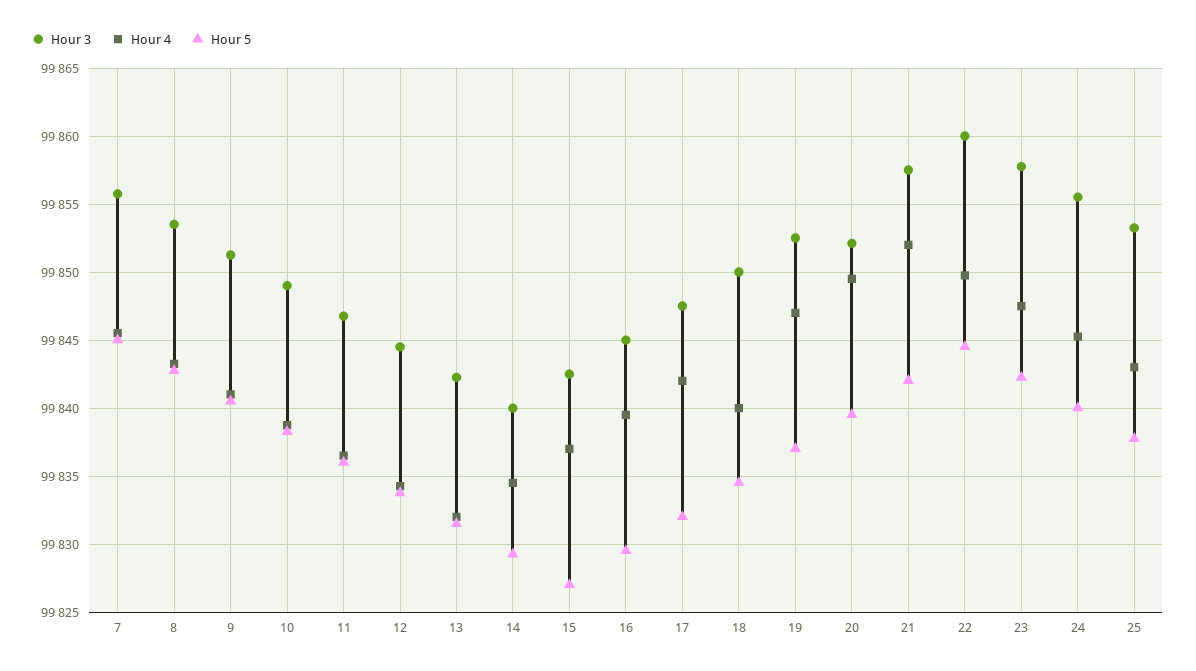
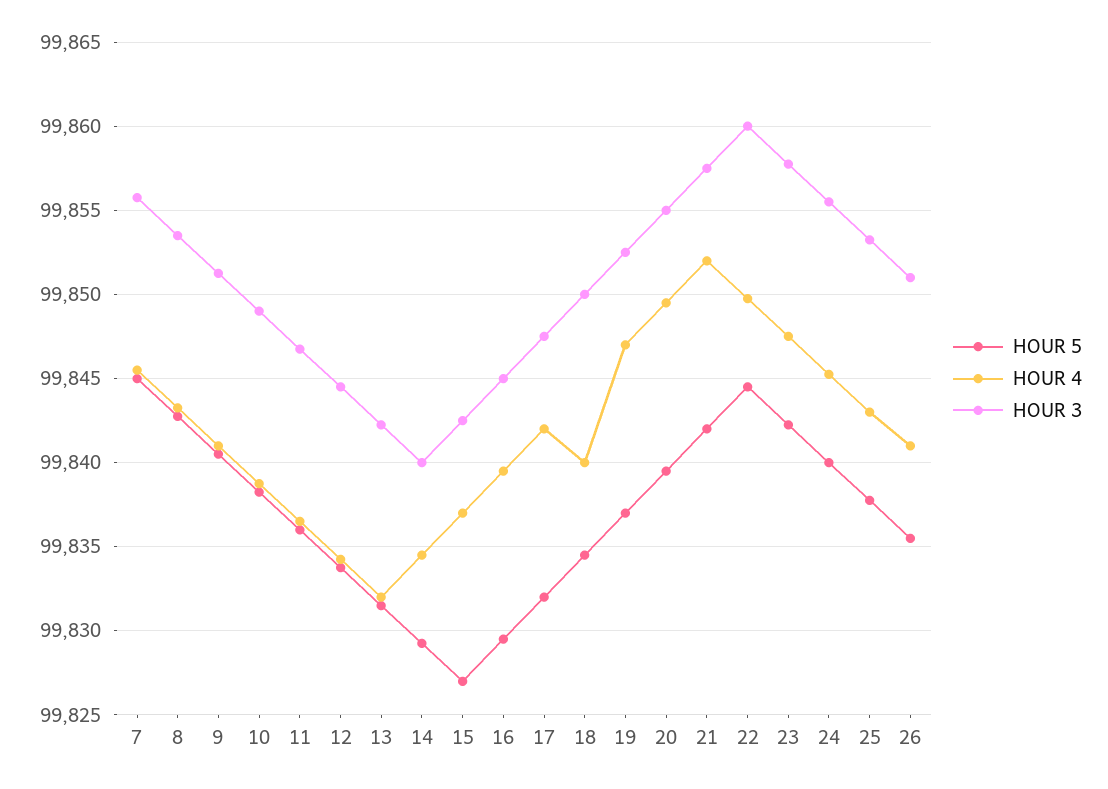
Hour 3, 20: 99852 -> 99855
Hour 5, 26: none -> 99835.5
Hour 4, 26: none -> 99841
Hour 3, 26: none -> 99851

